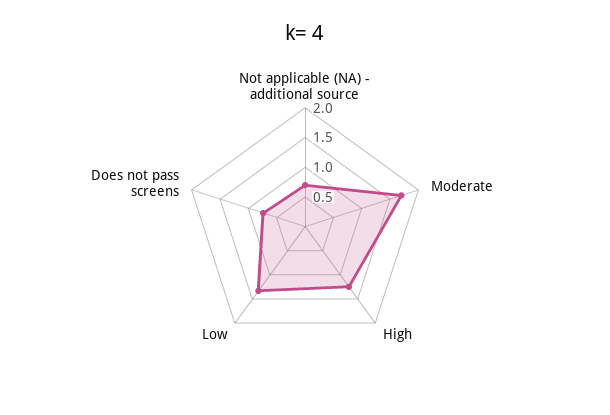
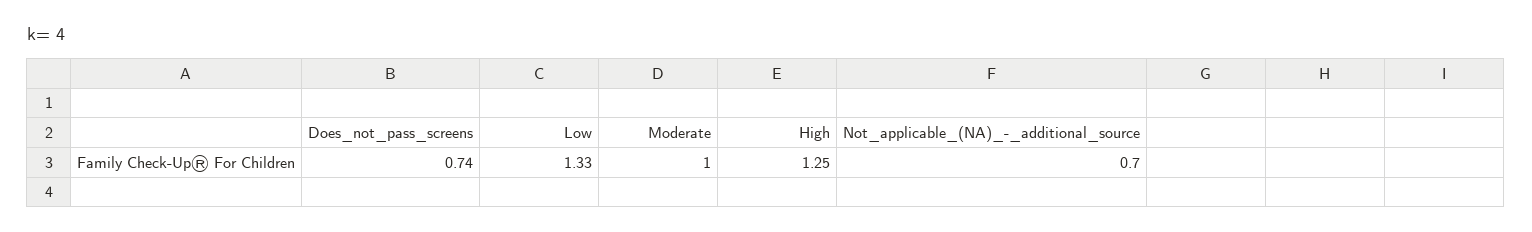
Moderate: 1.75 -> 1

